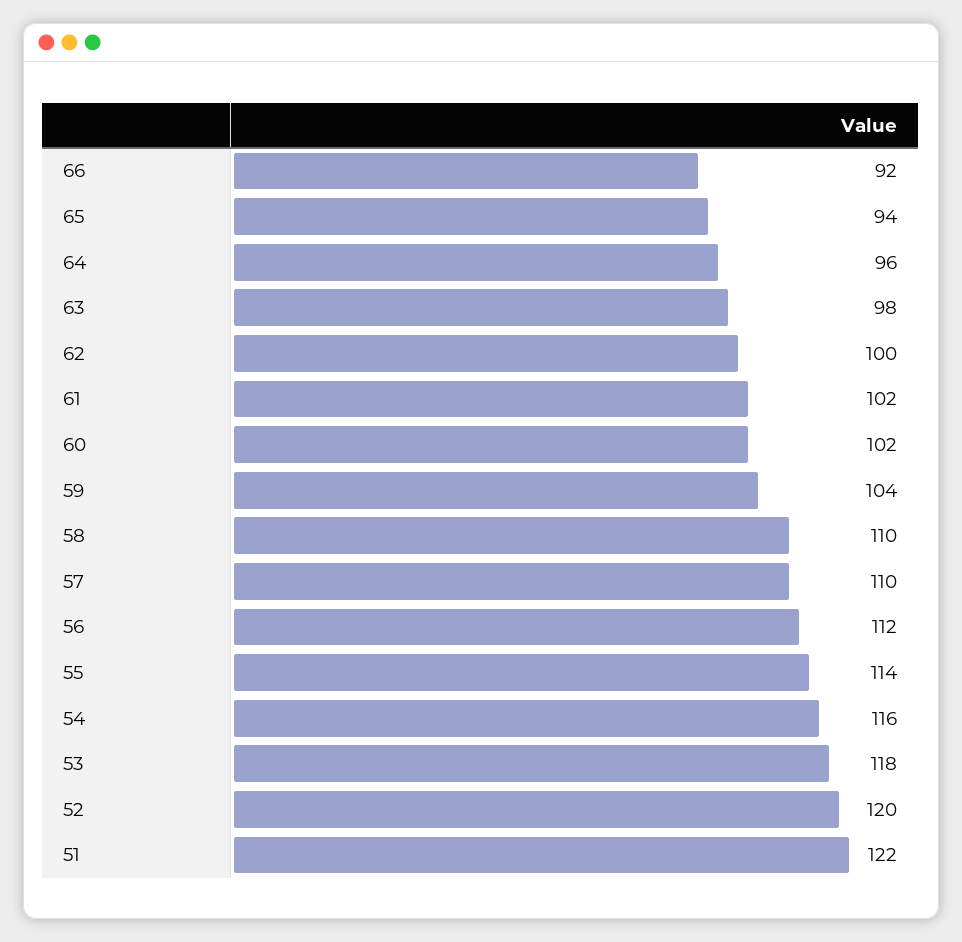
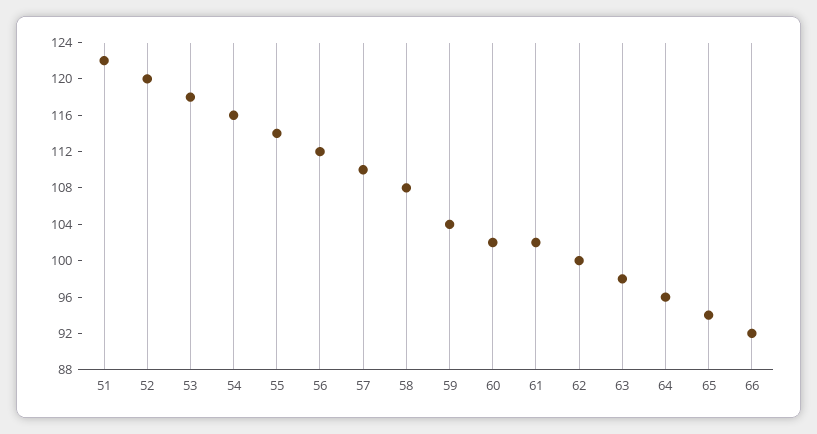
58: 110 -> 108

